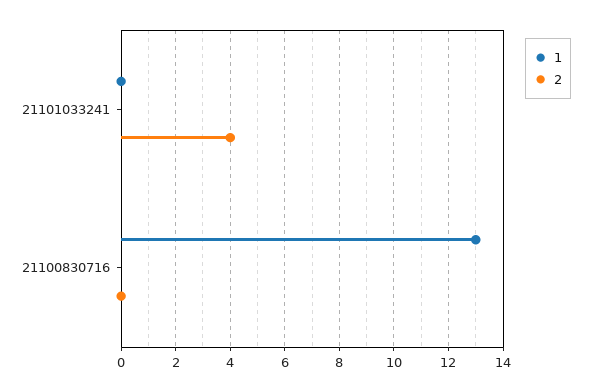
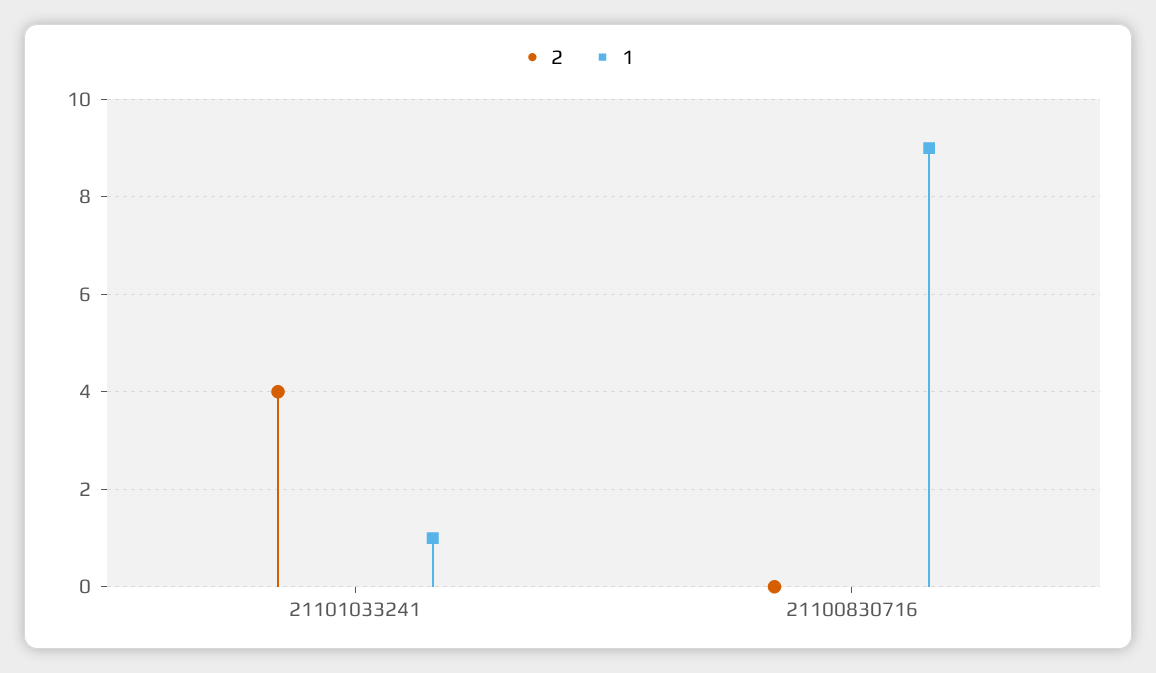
1, 21101033241: 0 -> 1
1, 21100830716: 13 -> 9

